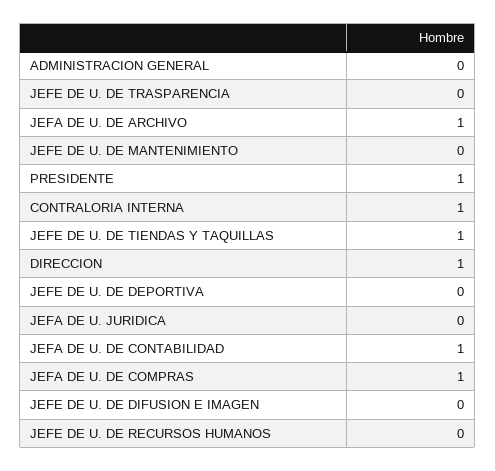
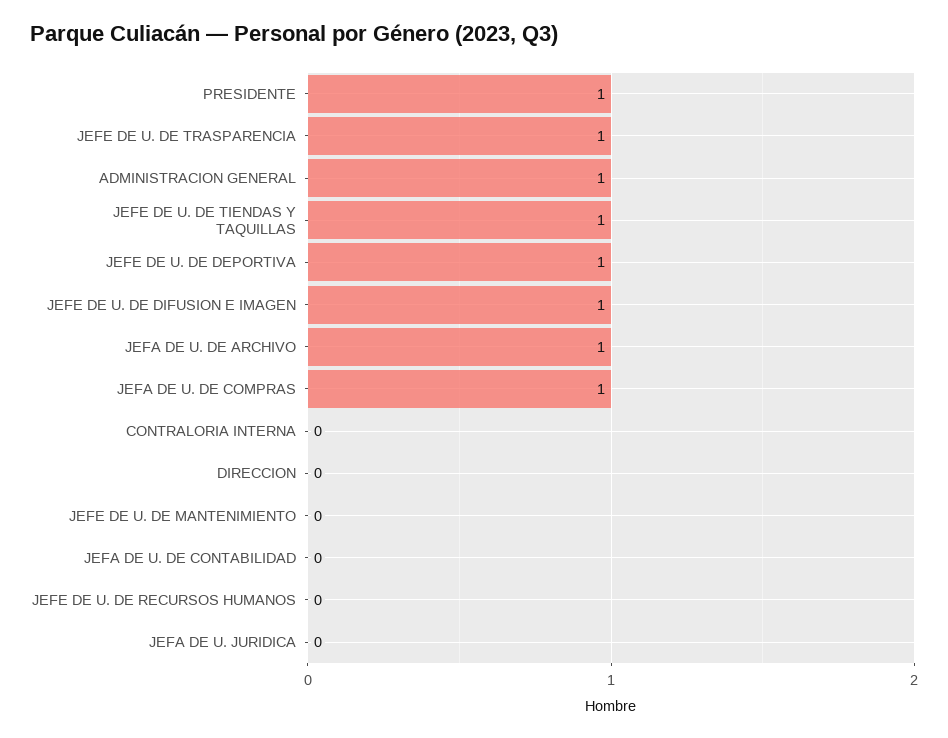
ADMINISTRACION GENERAL: 0 -> 1
JEFE DE U. DE TRASPARENCIA: 0 -> 1
CONTRALORIA INTERNA: 1 -> 0
DIRECCION: 1 -> 0
JEFE DE U. DE DEPORTIVA: 0 -> 1
JEFA DE U. DE CONTABILIDAD: 1 -> 0
JEFE DE U. DE DIFUSION E IMAGEN: 0 -> 1

